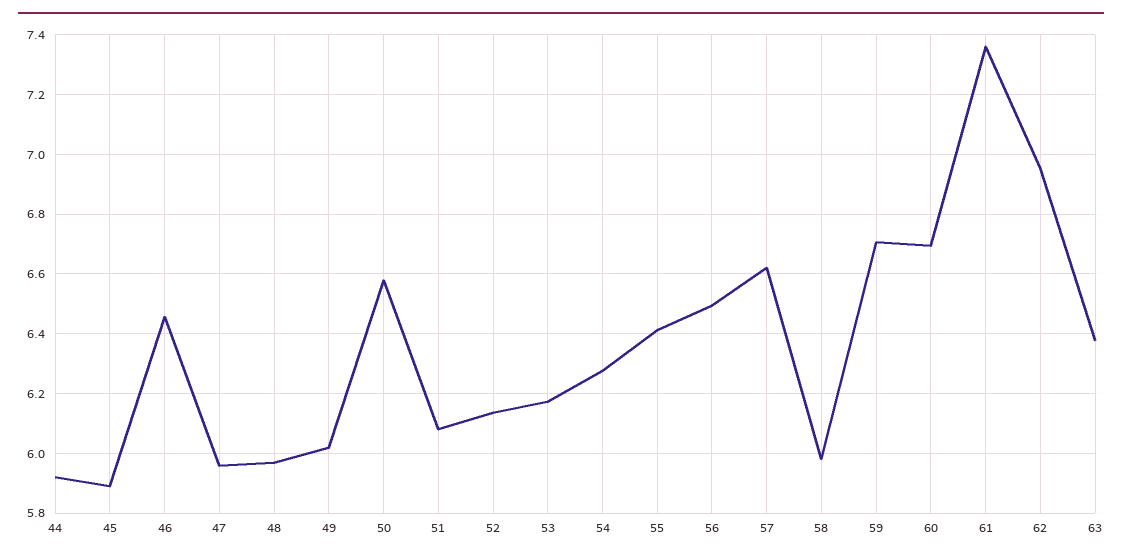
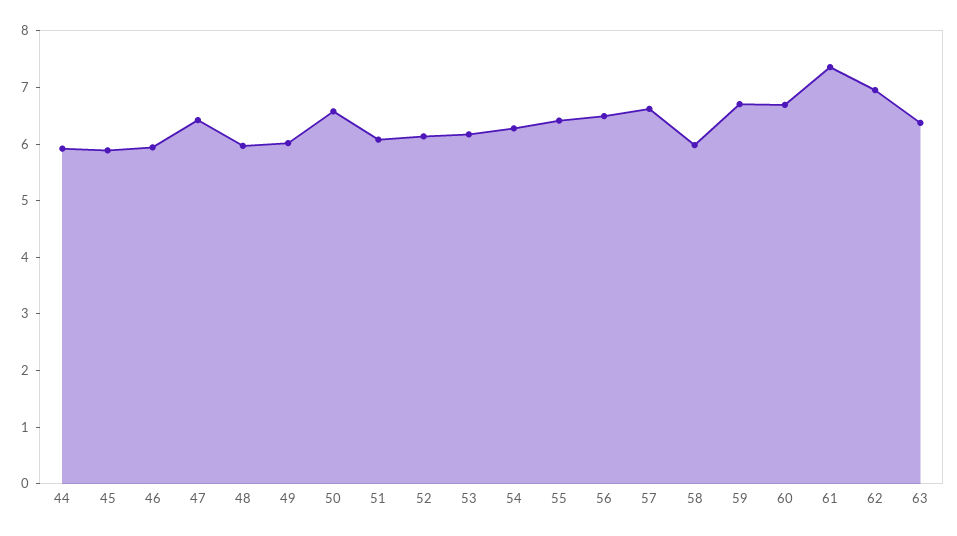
46: 6.45 -> 6
47: 5.95 -> 6.4

